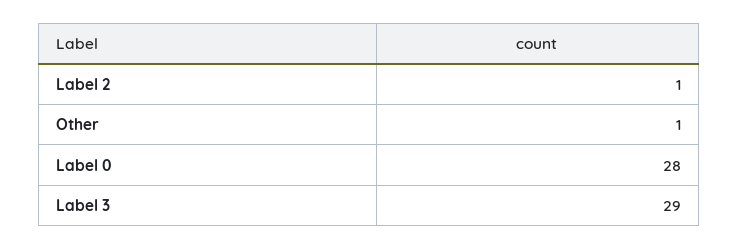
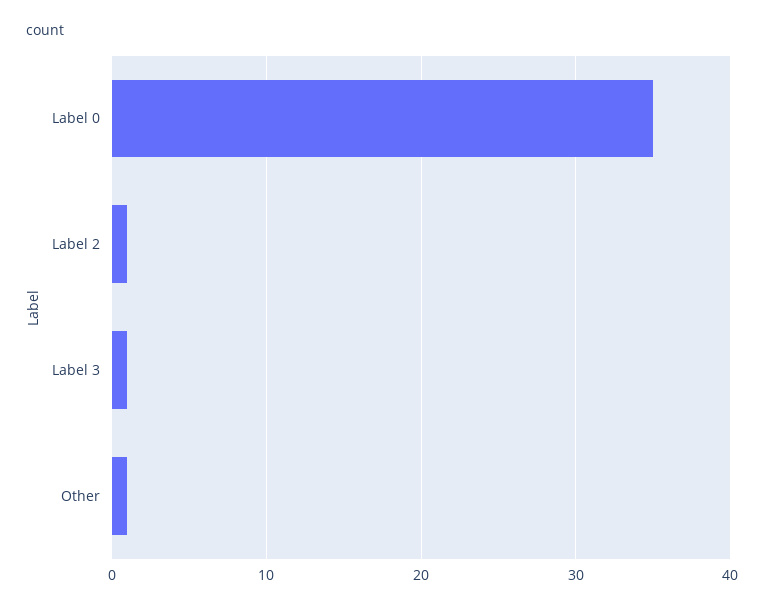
Label 0: 28 -> 35
Label 3: 29 -> 1

